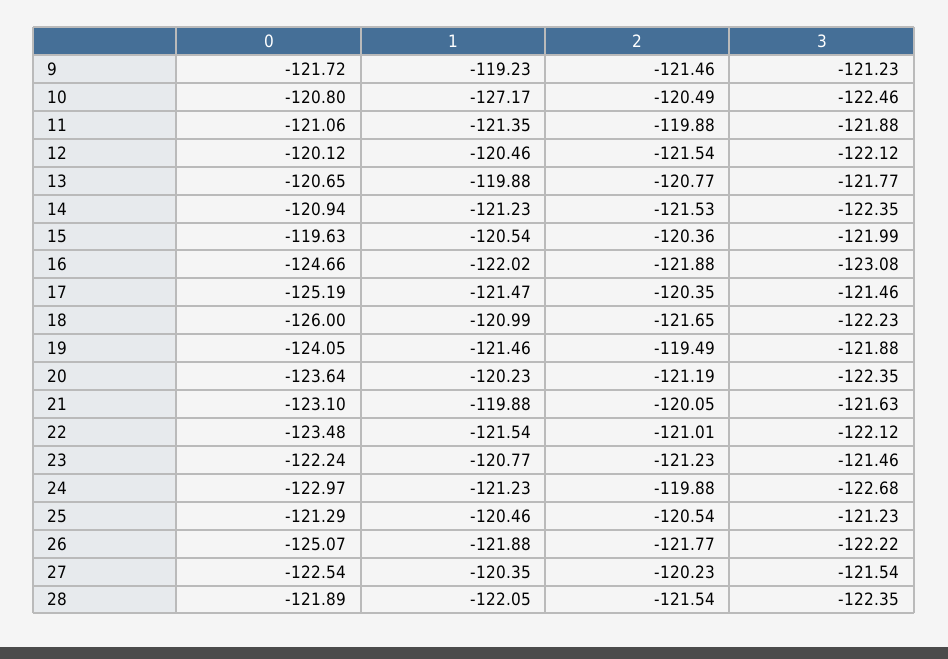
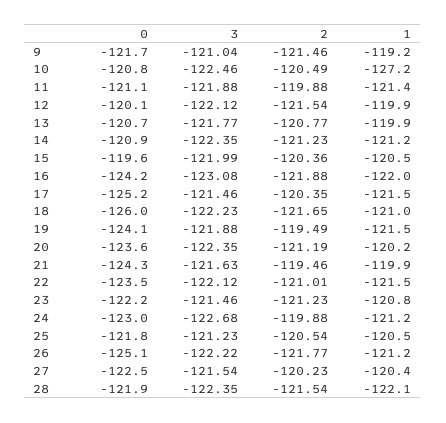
3, 9: -121.23 -> -121.04
1, 12: -120.46 -> -119.9
2, 14: -121.53 -> -121.23
0, 16: -124.66 -> -124.2
0, 21: -123.1 -> -124.3
2, 21: -120.05 -> -119.46
0, 25: -121.29 -> -121.8
1, 26: -121.88 -> -121.2

